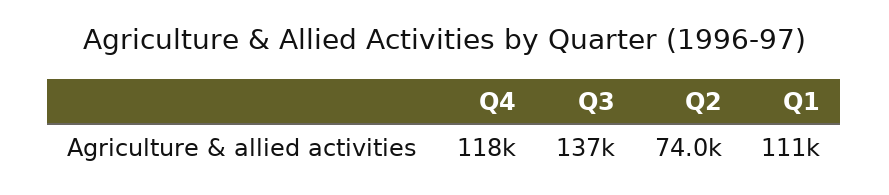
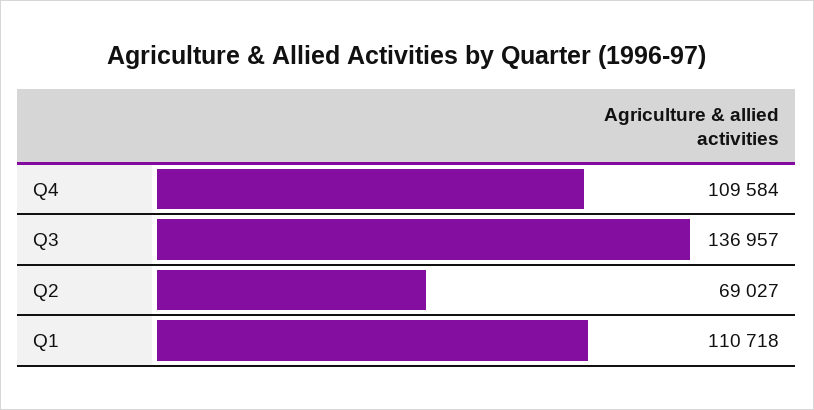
Q4: 118000 -> 109584
Q2: 74000 -> 69027

